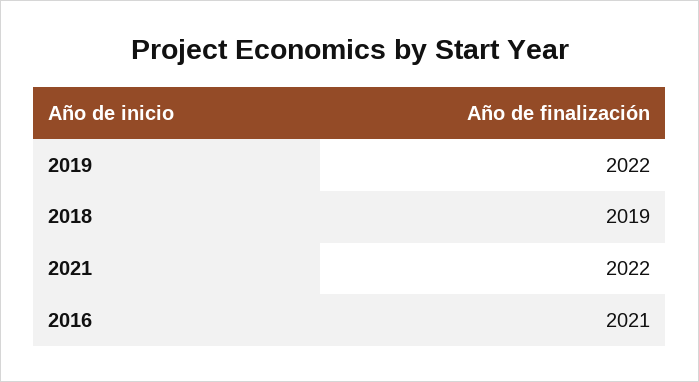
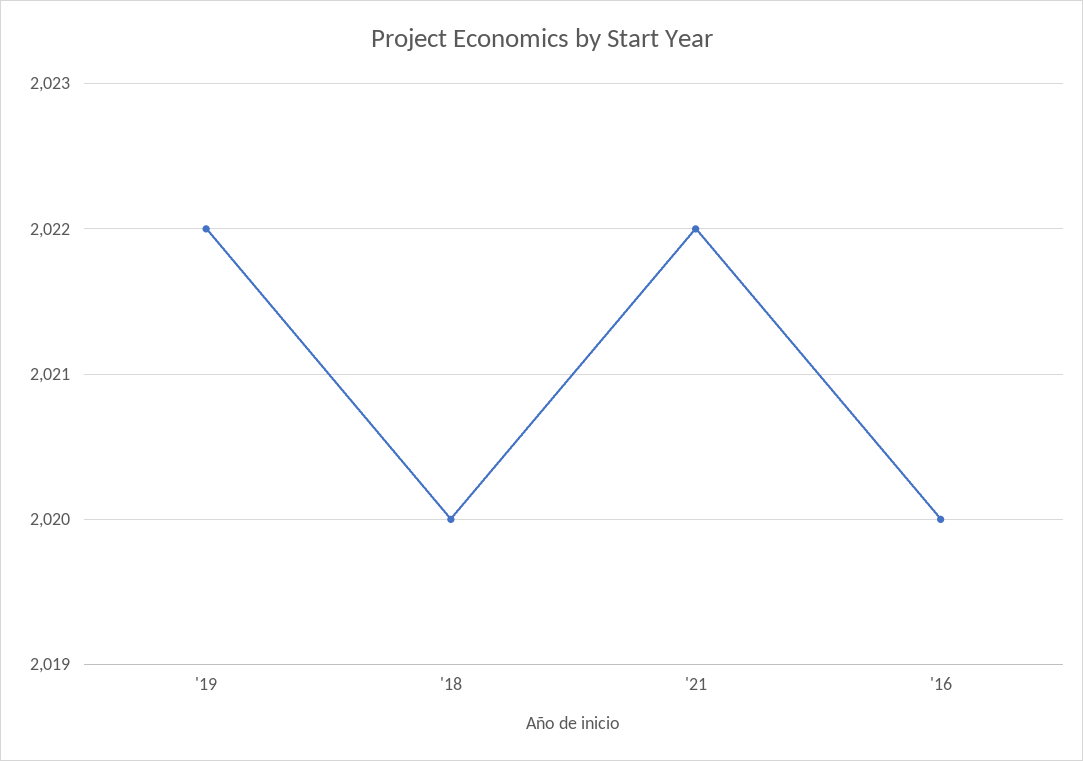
2018: 2019 -> 2020
2016: 2021 -> 2020

